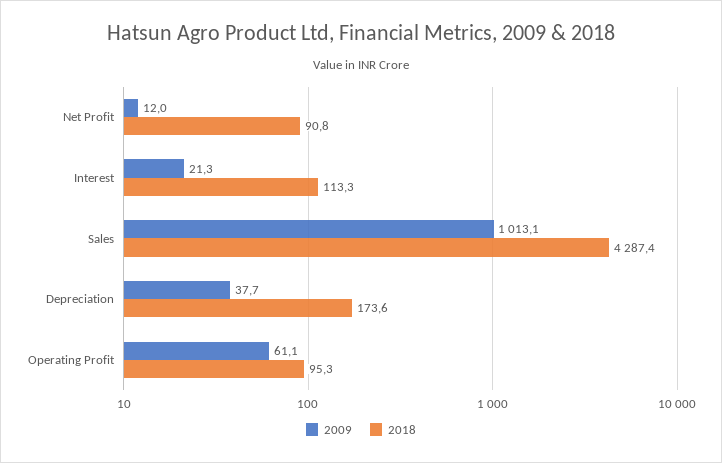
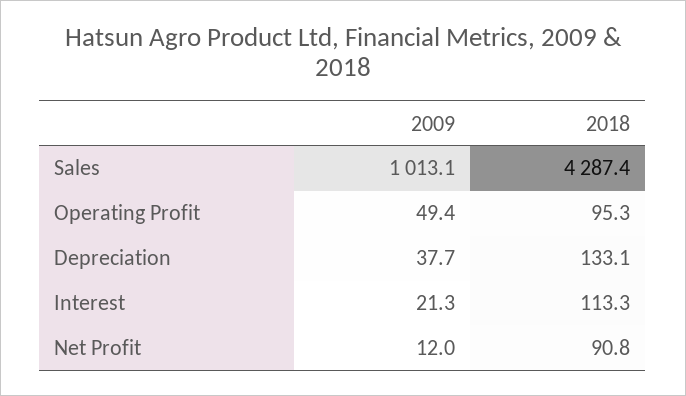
2018, Depreciation: 173.6 -> 133.1
2009, Operating Profit: 61.1 -> 49.4

